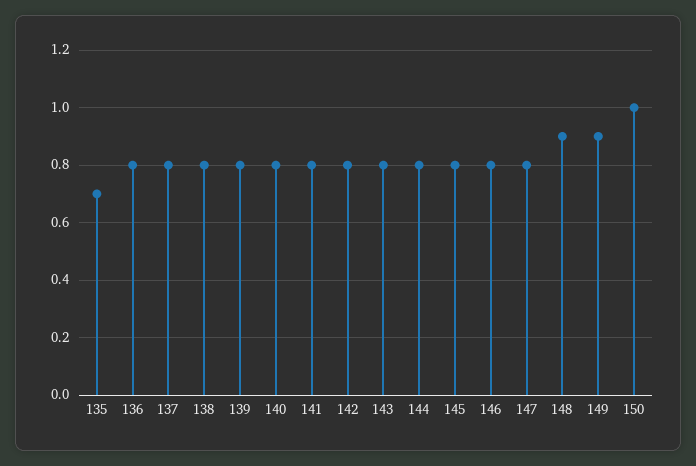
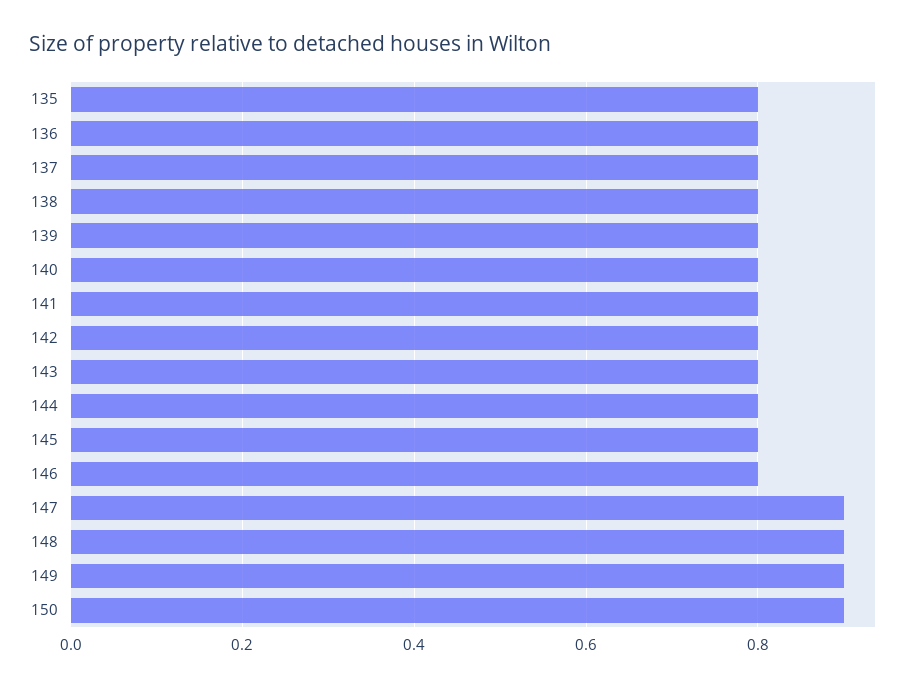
135: 0.7 -> 0.8
147: 0.8 -> 0.9
150: 1 -> 0.9

